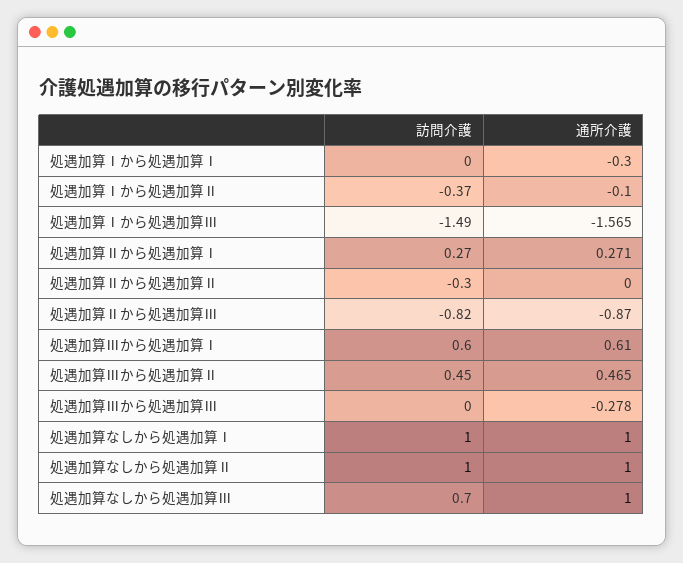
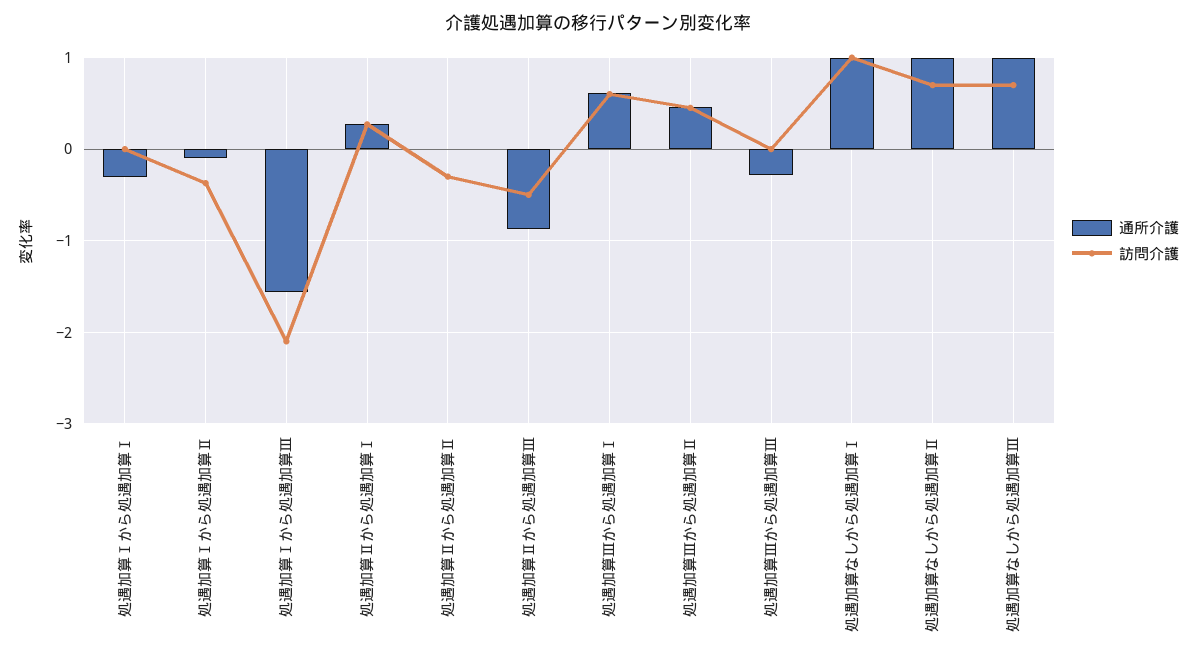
訪問介護, 処遇加算Ⅰから処遇加算Ⅲ: -1.49 -> -2.1
訪問介護, 処遇加算Ⅱから処遇加算Ⅲ: -0.82 -> -0.5
訪問介護, 処遇加算なしから処遇加算Ⅱ: 1 -> 0.7

